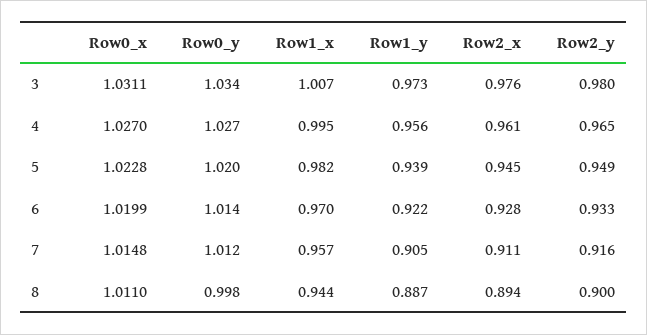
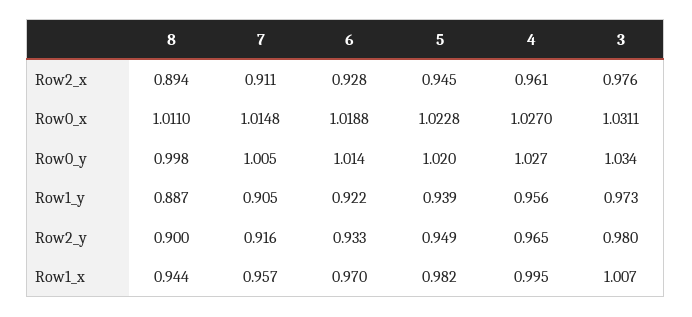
Row0_x, 6: 1.0199 -> 1.0188
Row0_y, 7: 1.012 -> 1.005

